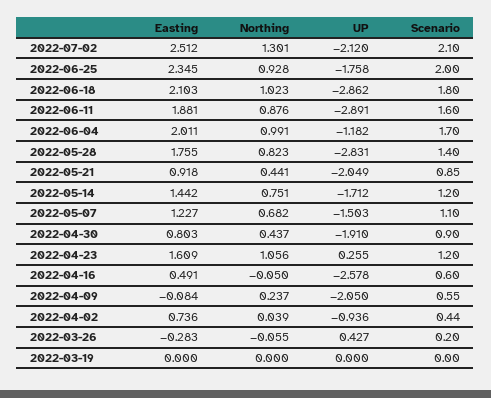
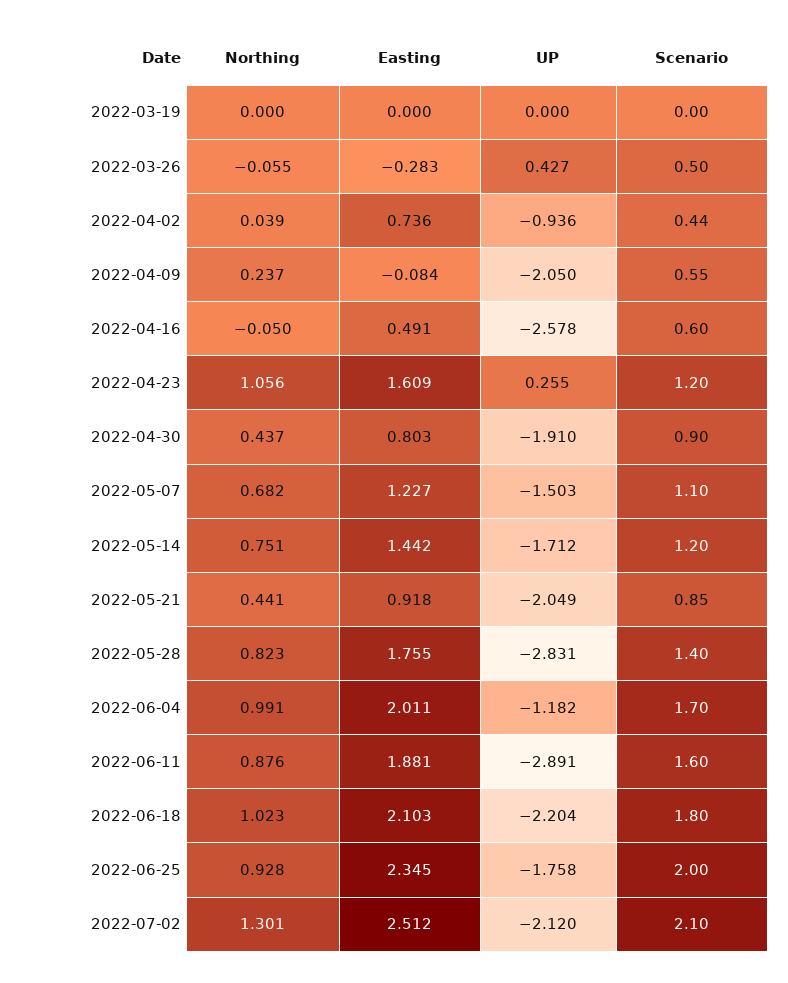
UP, 2022-06-18: -2.862 -> -2.204
Scenario, 2022-03-26: 0.2 -> 0.5

